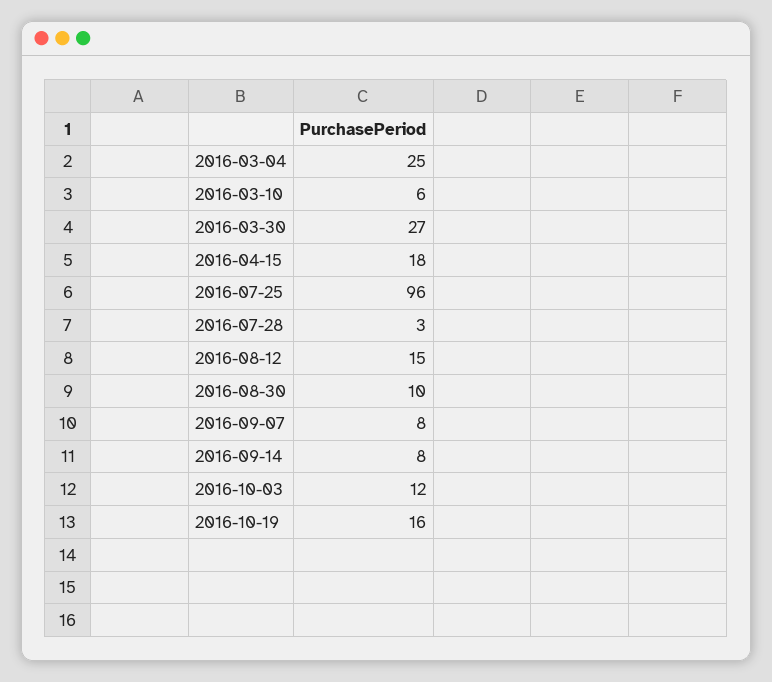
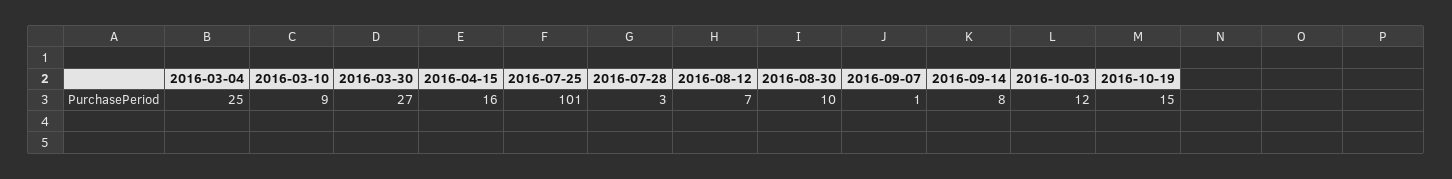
2016-03-10: 6 -> 9
2016-04-15: 18 -> 16
2016-07-25: 96 -> 101
2016-08-12: 15 -> 7
2016-09-07: 8 -> 1
2016-10-19: 16 -> 15

